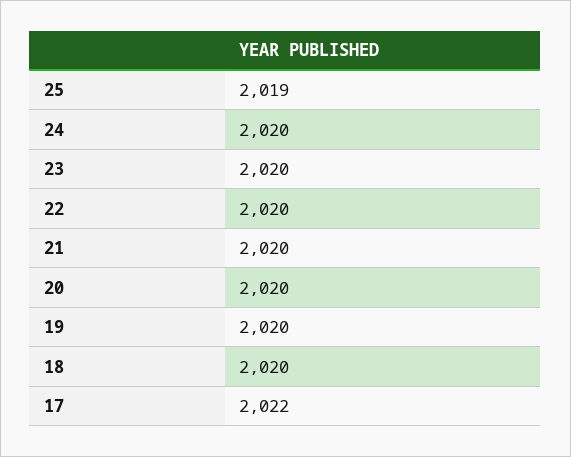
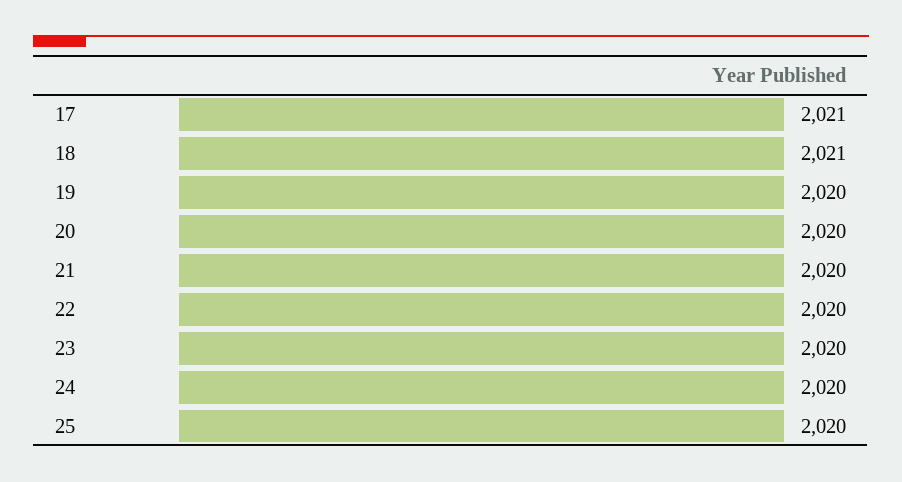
25: 2019 -> 2020
18: 2020 -> 2021
17: 2022 -> 2021

